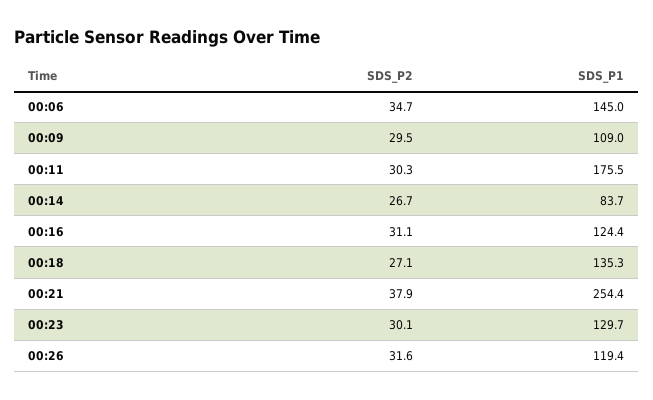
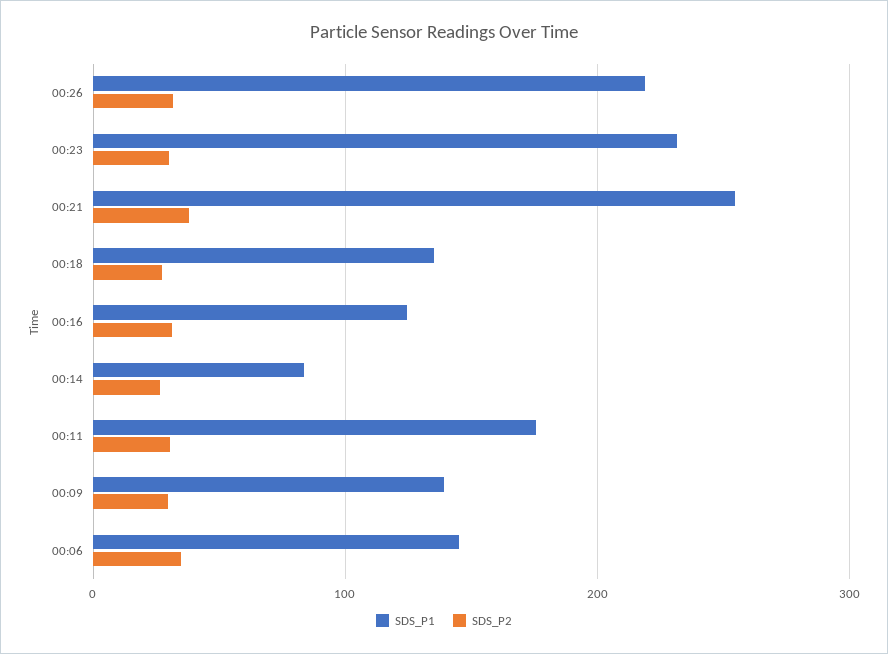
SDS_P1, 00:09: 109 -> 140
SDS_P1, 00:23: 129.7 -> 230
SDS_P1, 00:26: 119.4 -> 220

